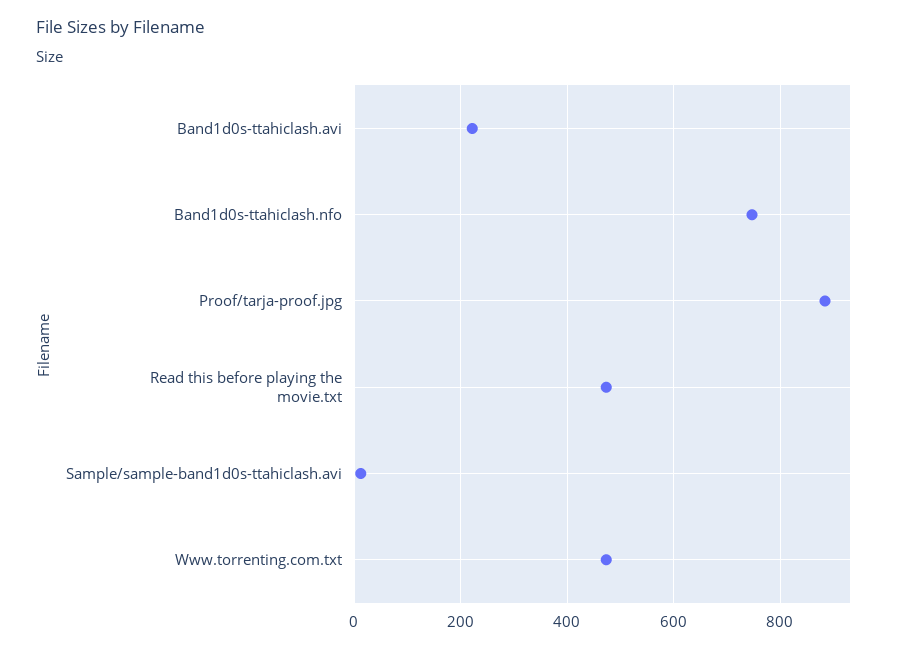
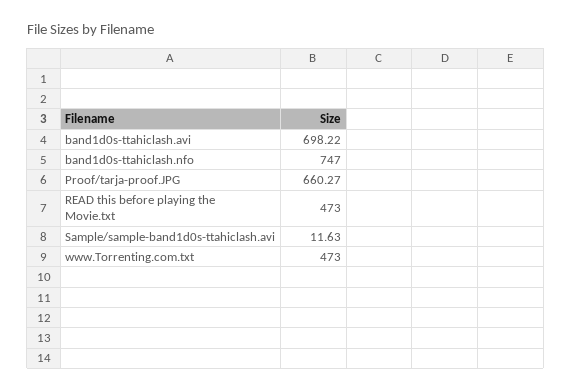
Band1d0s-ttahiclash.avi: 220 -> 698.22
Proof/tarja-proof.jpg: 880 -> 660.27

